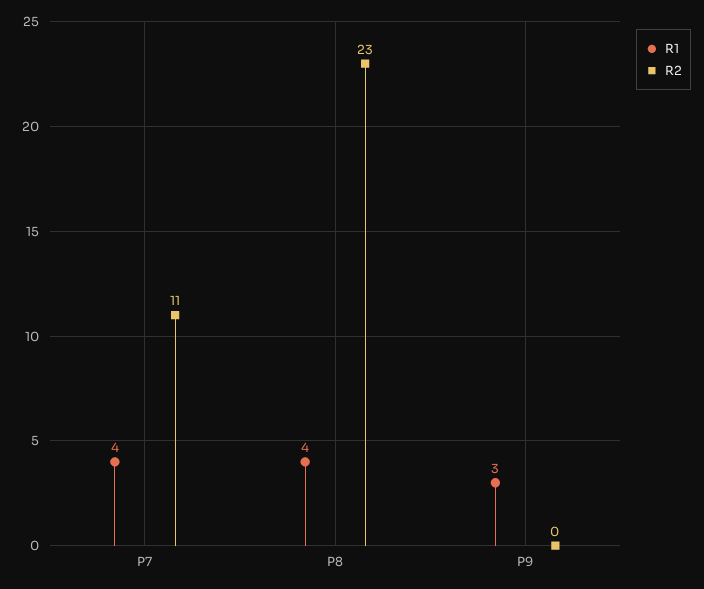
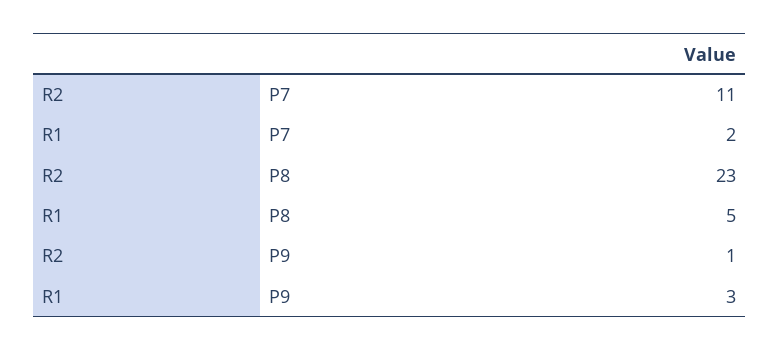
R1, P7: 4 -> 2
R1, P8: 4 -> 5
R2, P9: 0 -> 1

